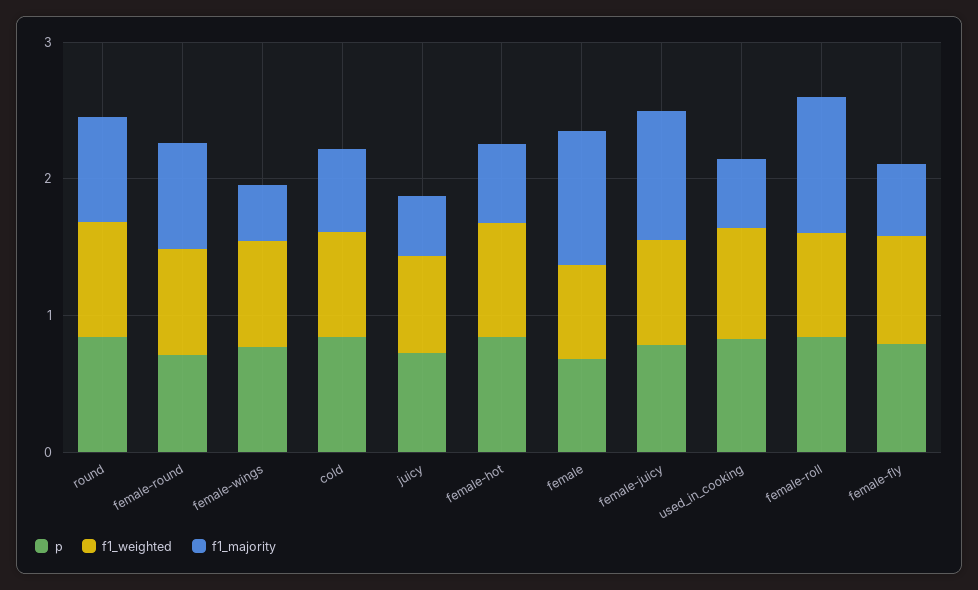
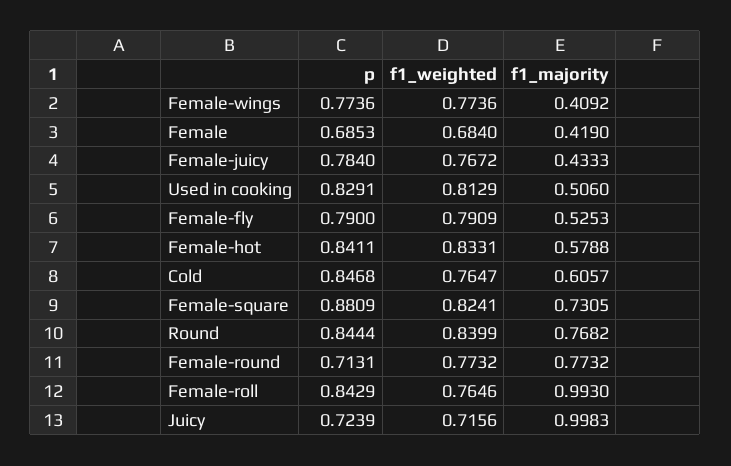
f1_majority, juicy: 0.4 -> 0.9983
f1_majority, female: 1 -> 0.419
f1_majority, female-juicy: 1 -> 0.4333
p, Female-square: none -> 0.8809
f1_weighted, Female-square: none -> 0.8241
f1_majority, Female-square: none -> 0.7305

